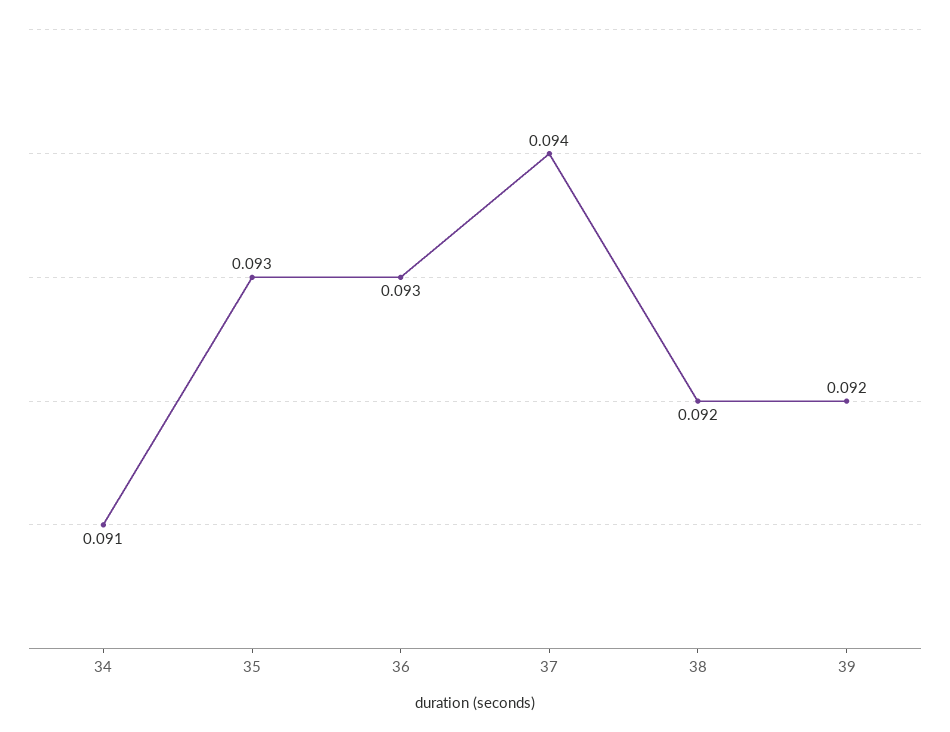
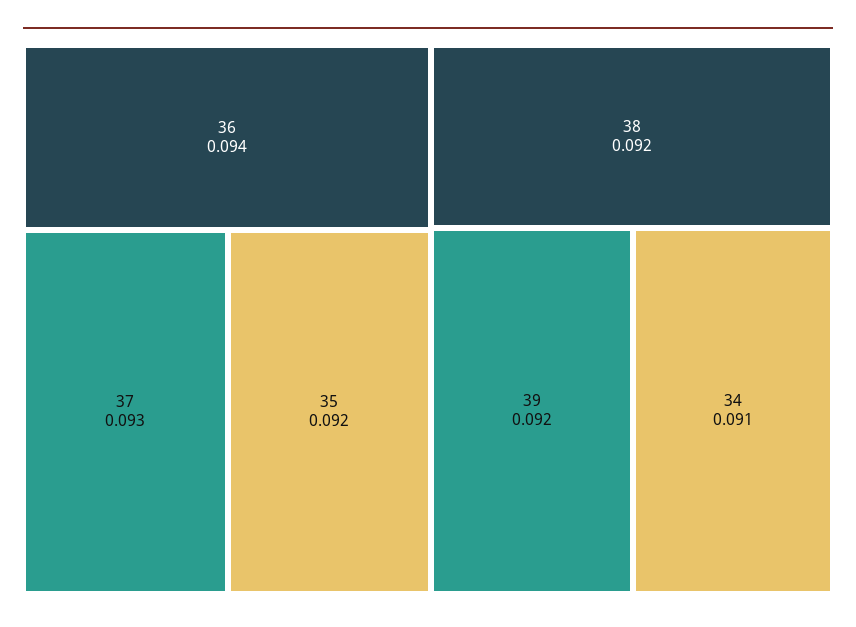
35: 0.093 -> 0.092
36: 0.093 -> 0.094
37: 0.094 -> 0.093

